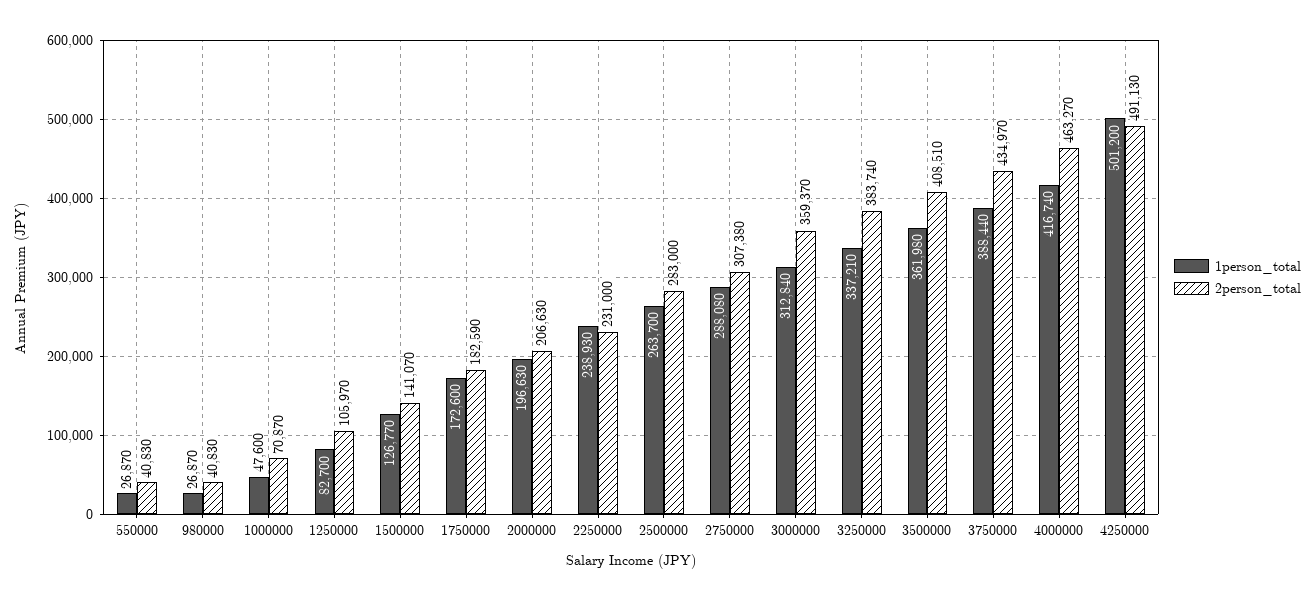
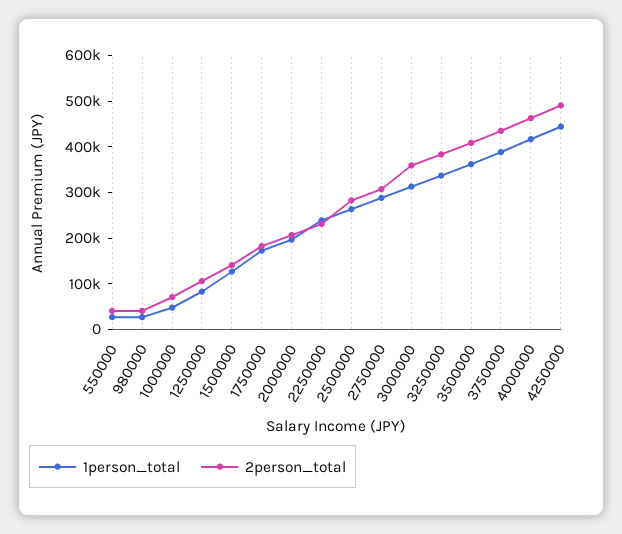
1person_total, 4250000: 501200 -> 440000

